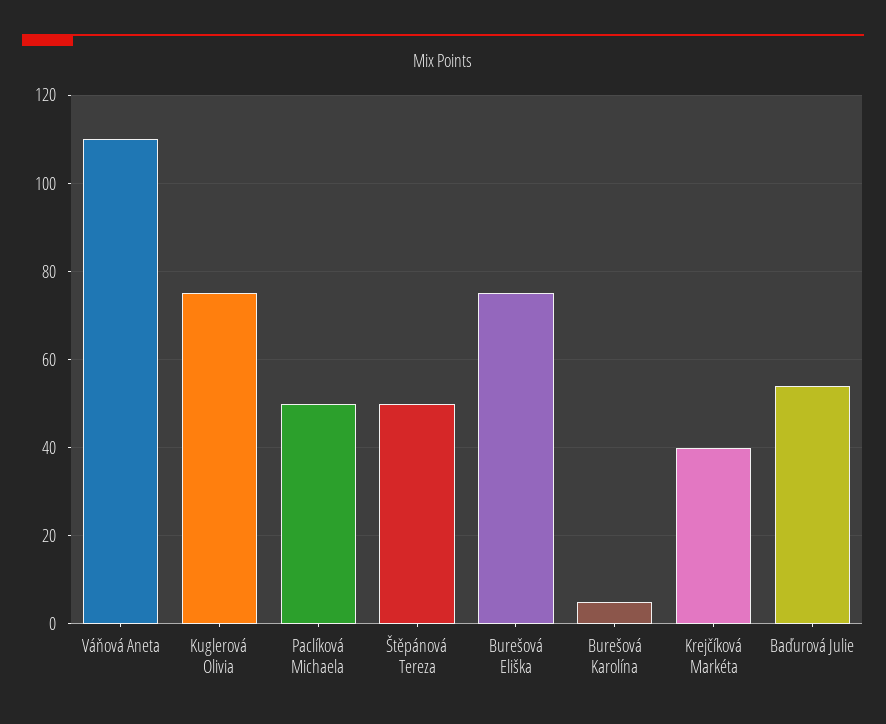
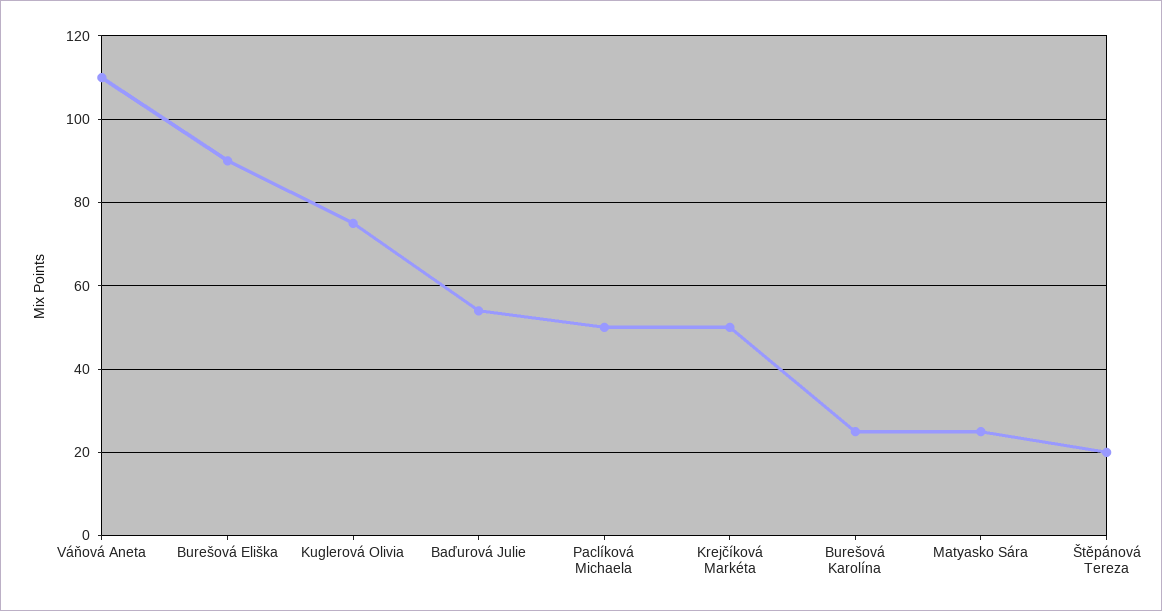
Štěpánová Tereza: 50 -> 20
Burešová Eliška: 75 -> 90
Burešová Karolína: 5 -> 25
Krejčíková Markéta: 40 -> 50
Matyasko Sára: none -> 25

